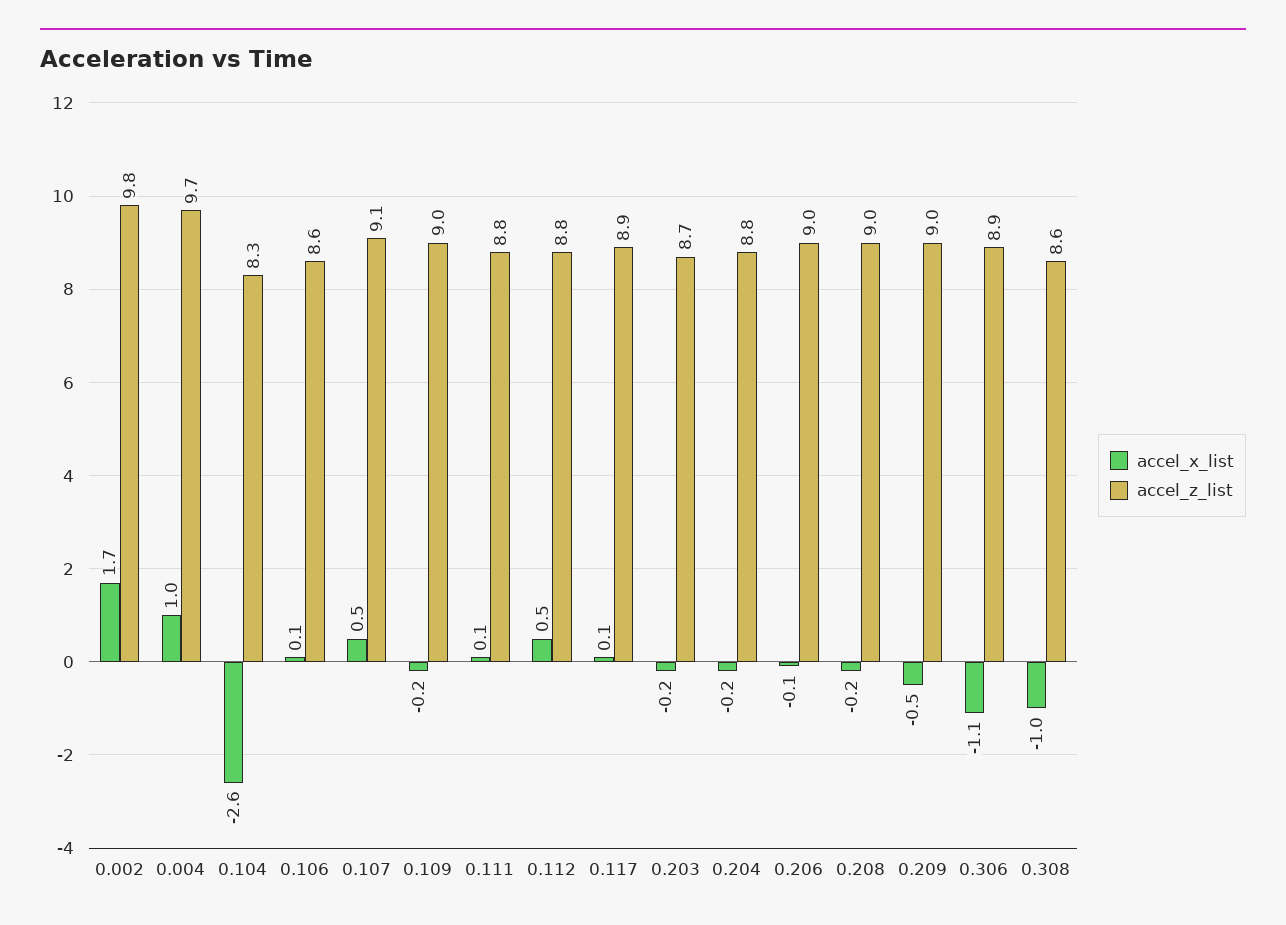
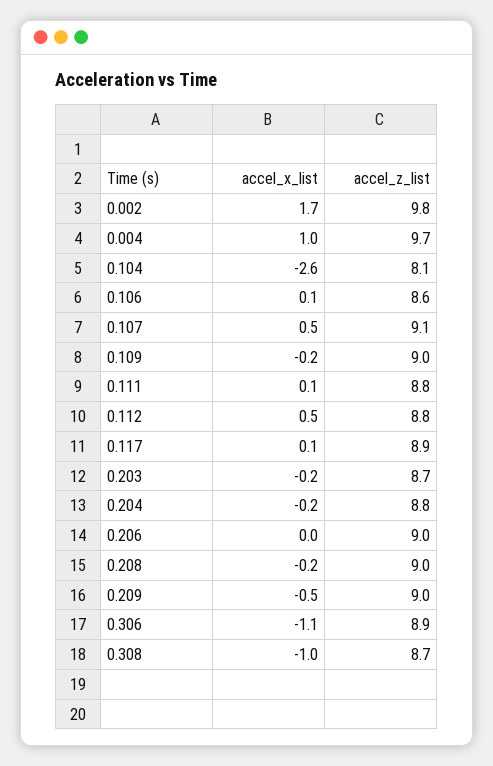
accel_z_list, 0.104: 8.3 -> 8.1
accel_x_list, 0.206: -0.1 -> 0
accel_z_list, 0.308: 8.6 -> 8.7

